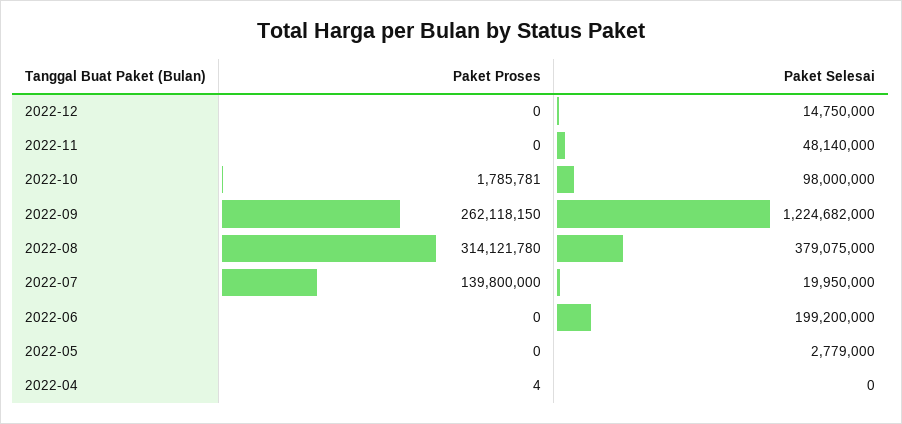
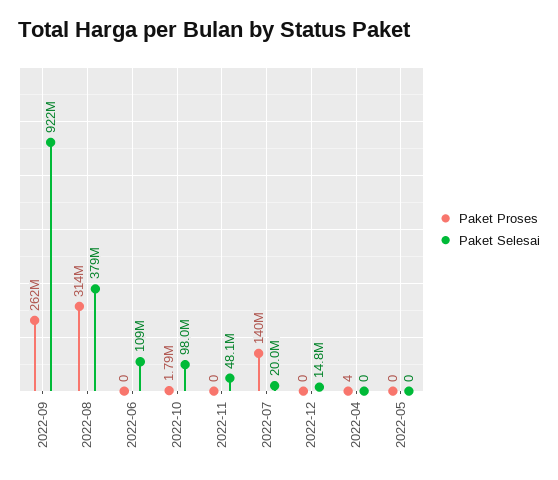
Paket Selesai, 2022-09: 1224682000 -> 922000000
Paket Selesai, 2022-06: 199200000 -> 109000000
Paket Selesai, 2022-05: 2779000 -> 0

